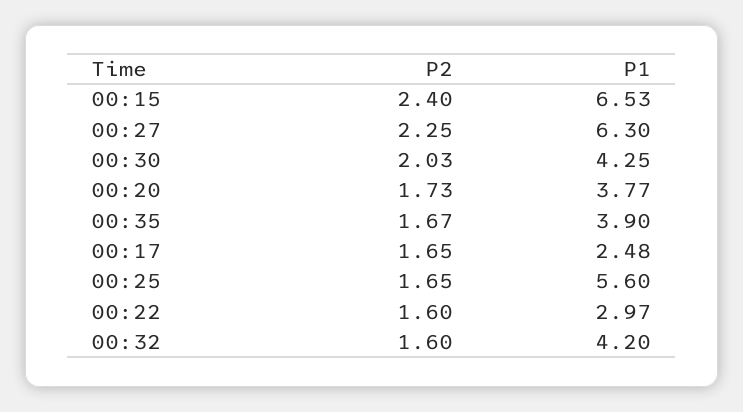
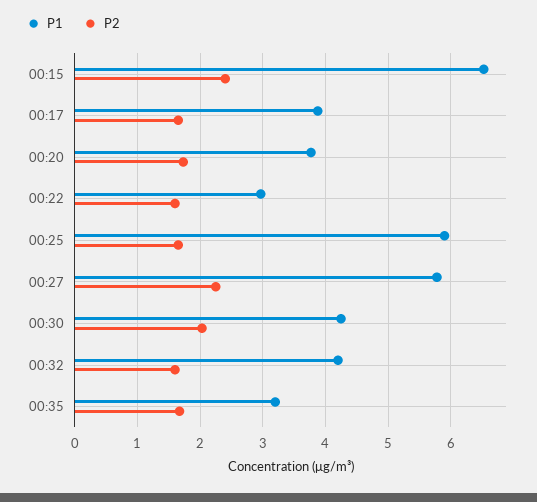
P1, 00:27: 6.3 -> 5.8
P1, 00:35: 3.9 -> 3.2
P1, 00:17: 2.48 -> 3.9
P1, 00:25: 5.6 -> 5.9

